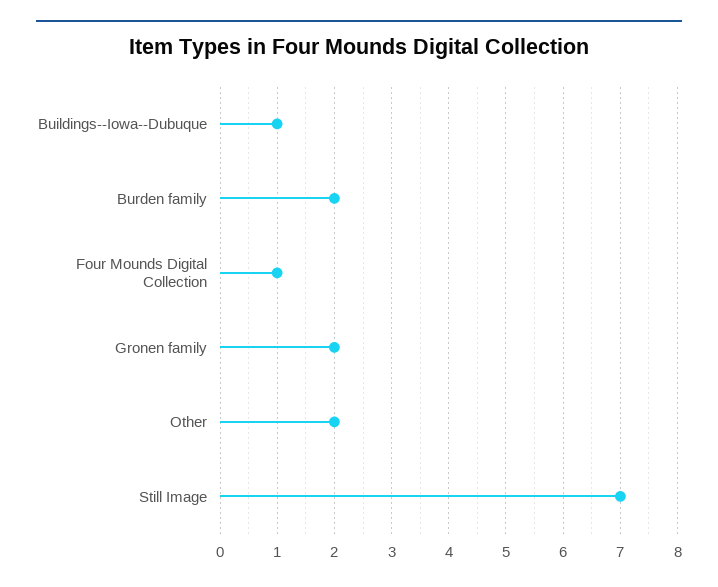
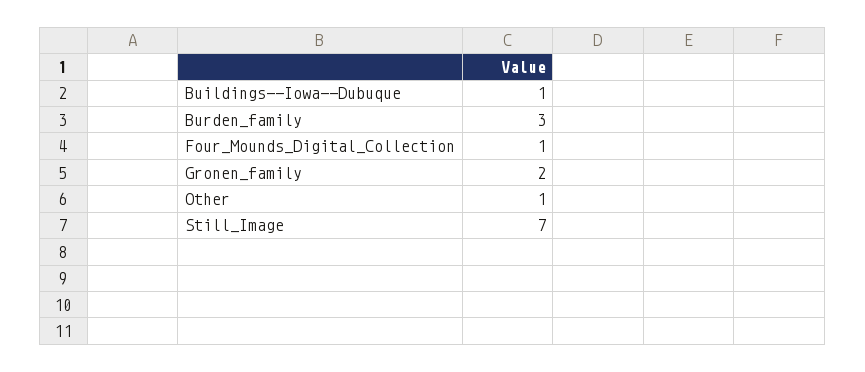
Burden family: 2 -> 3
Other: 2 -> 1

